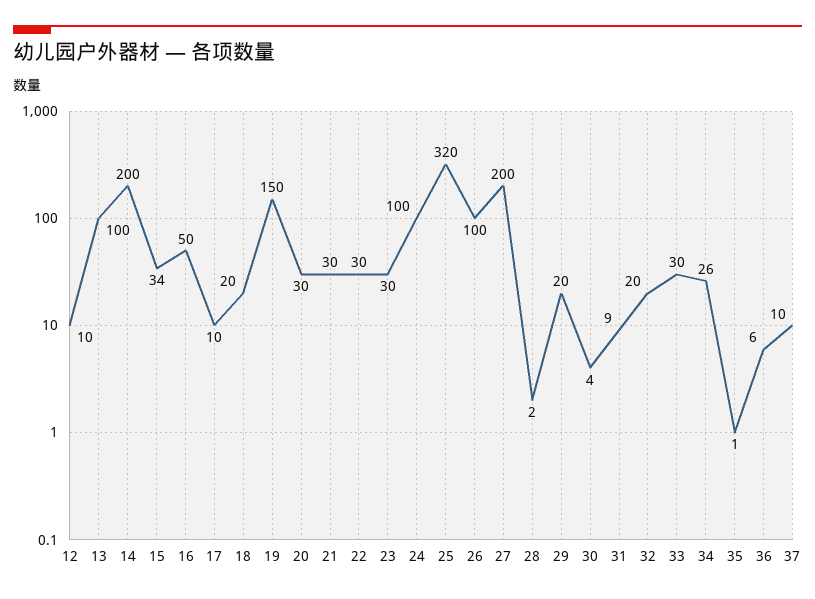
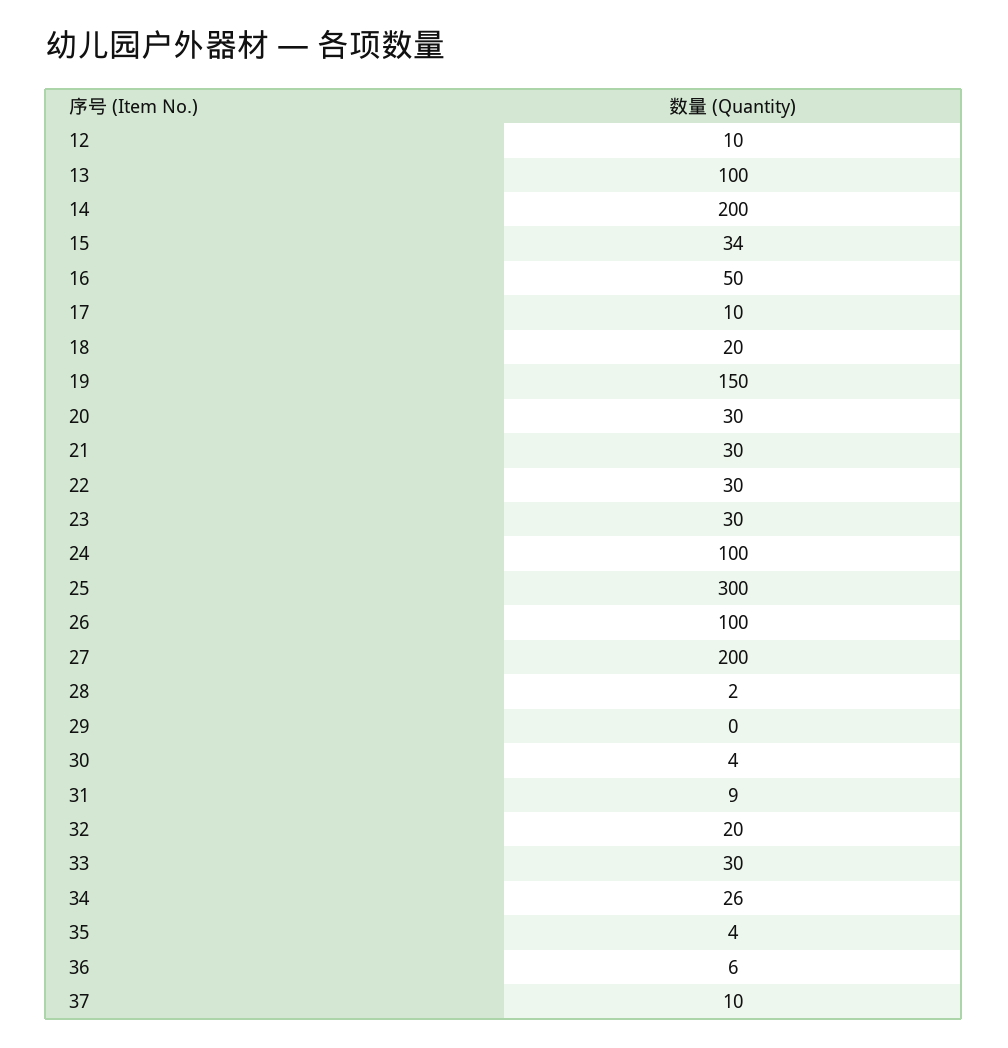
25: 320 -> 300
29: 20 -> 0
35: 1 -> 4

